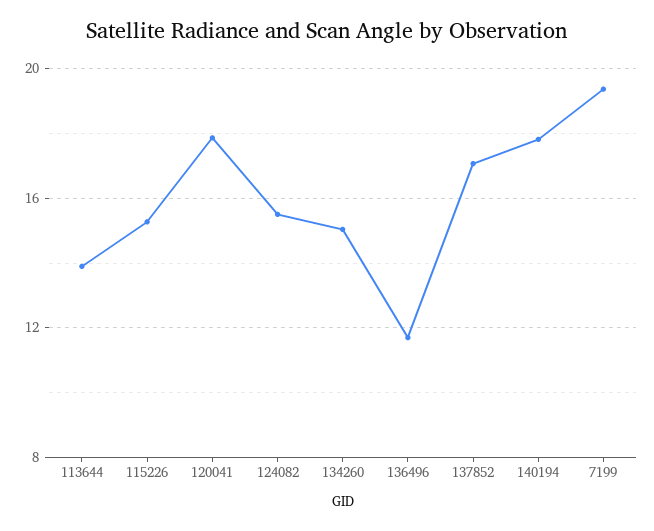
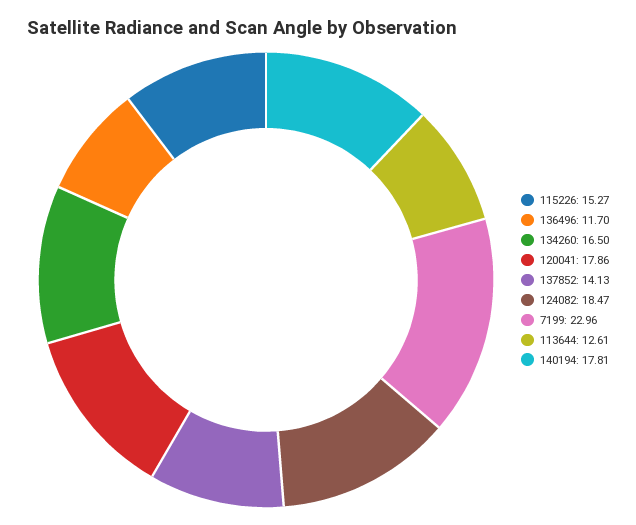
113644: 14 -> 12.61
124082: 15.5 -> 18.47
134260: 15 -> 16.5
137852: 17 -> 14.13
7199: 19.5 -> 22.96

